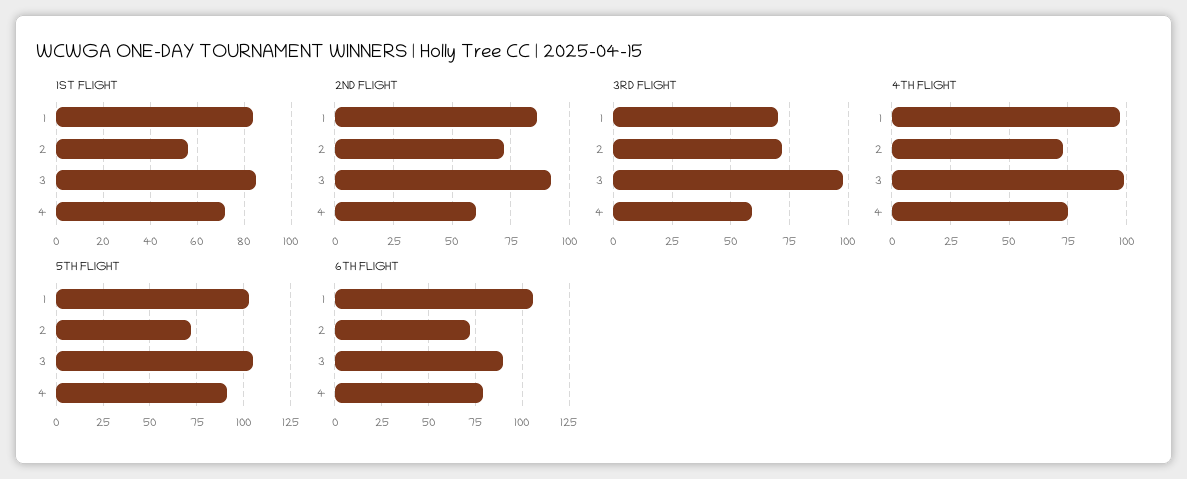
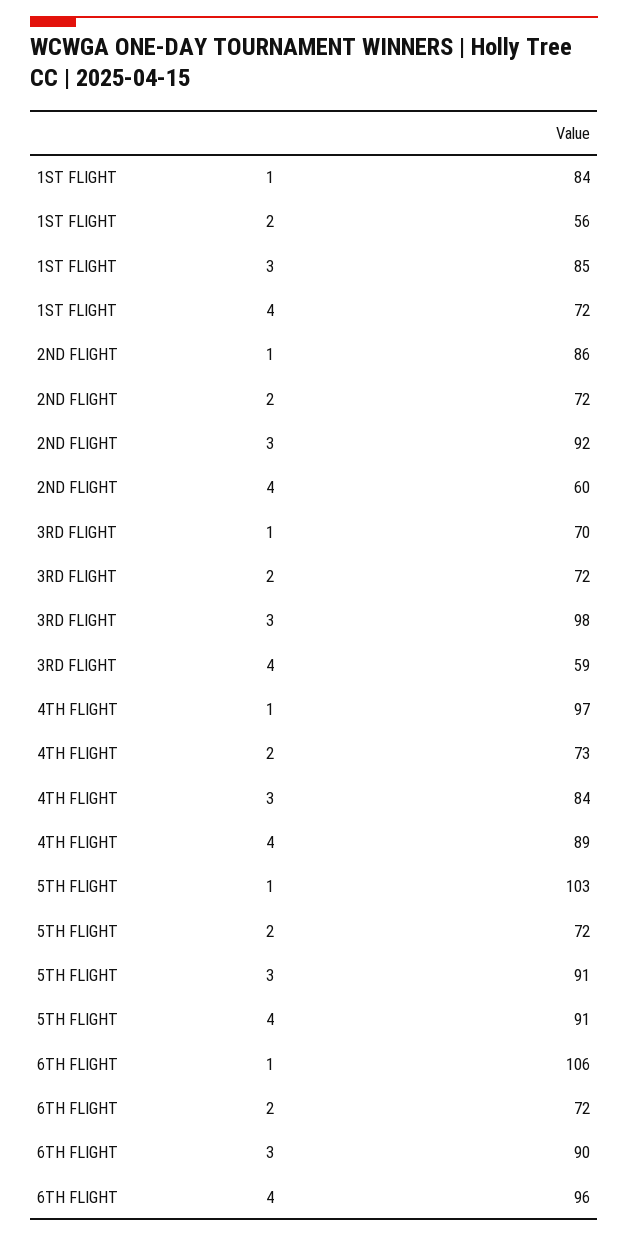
4TH FLIGHT, 3: 100 -> 84
4TH FLIGHT, 4: 75 -> 89
5TH FLIGHT, 3: 105 -> 91
6TH FLIGHT, 4: 80 -> 96

